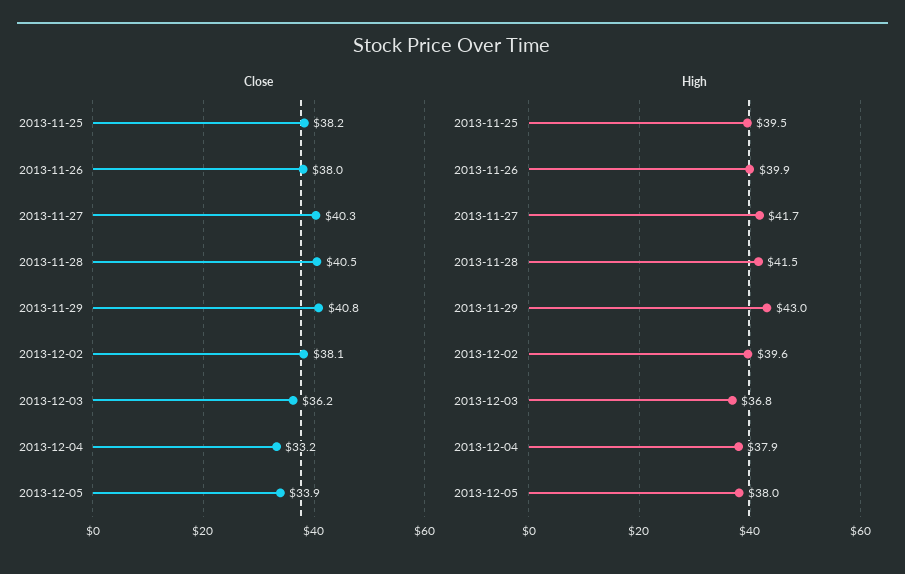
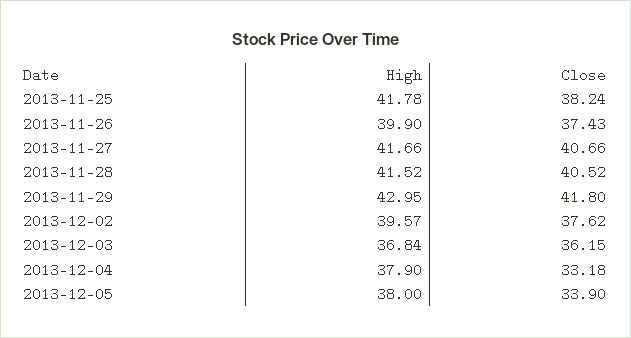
Close, 2013-11-26: 38 -> 37.43
Close, 2013-11-27: 40.3 -> 40.66
Close, 2013-11-29: 40.8 -> 41.8
Close, 2013-12-02: 38.1 -> 37.62
High, 2013-11-25: 39.5 -> 41.78

